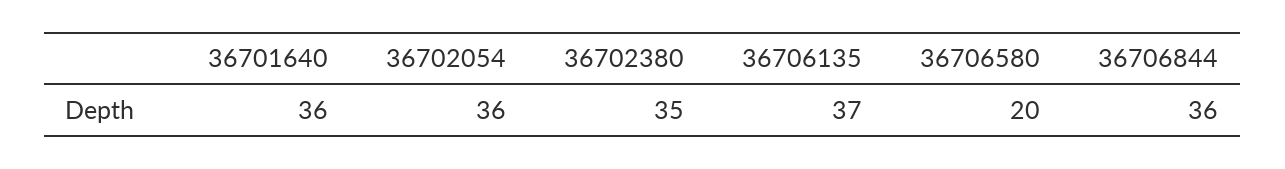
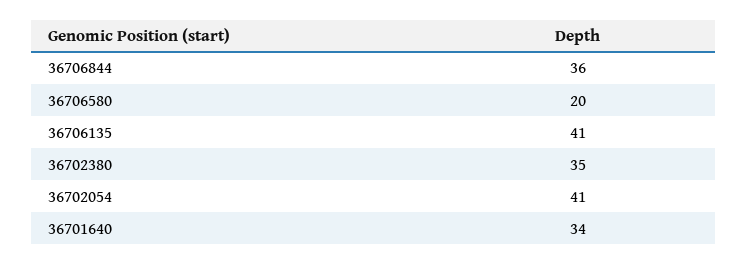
36701640: 36 -> 34
36702054: 36 -> 41
36706135: 37 -> 41

